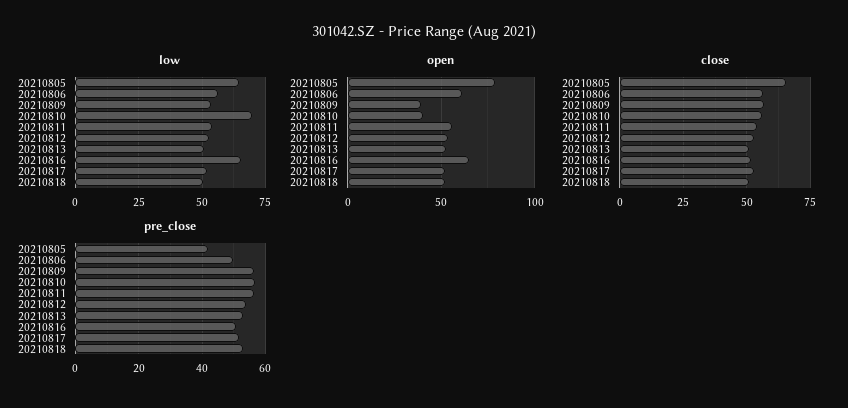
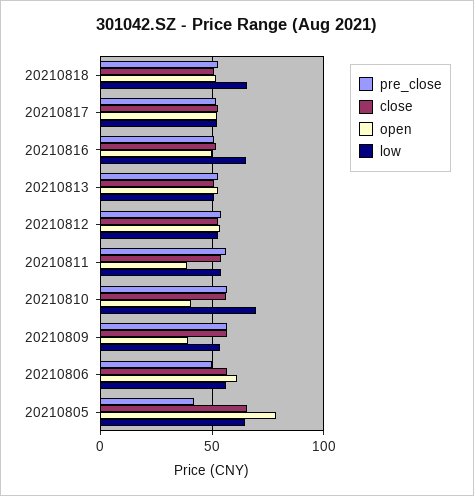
low, 20210818: 50 -> 65
open, 20210811: 55 -> 40
open, 20210816: 65 -> 50

